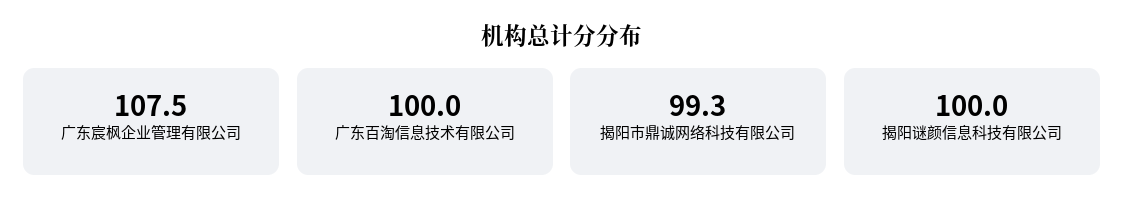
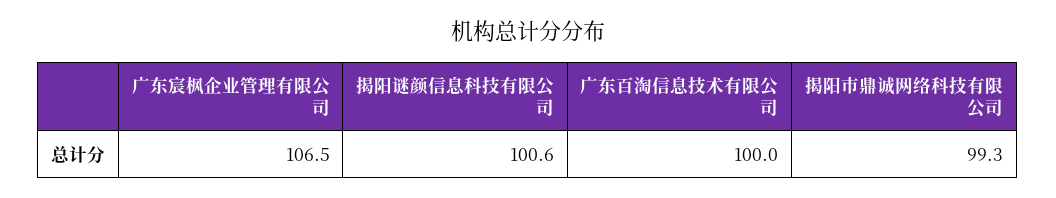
广东宸枫企业管理有限公司: 107.5 -> 106.5
揭阳谜颜信息科技有限公司: 100 -> 100.6

